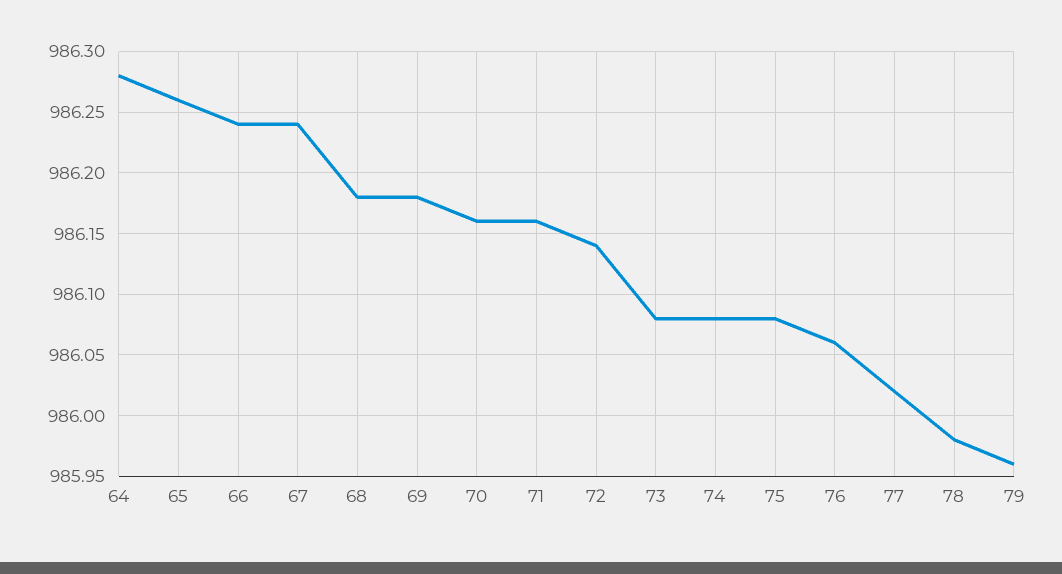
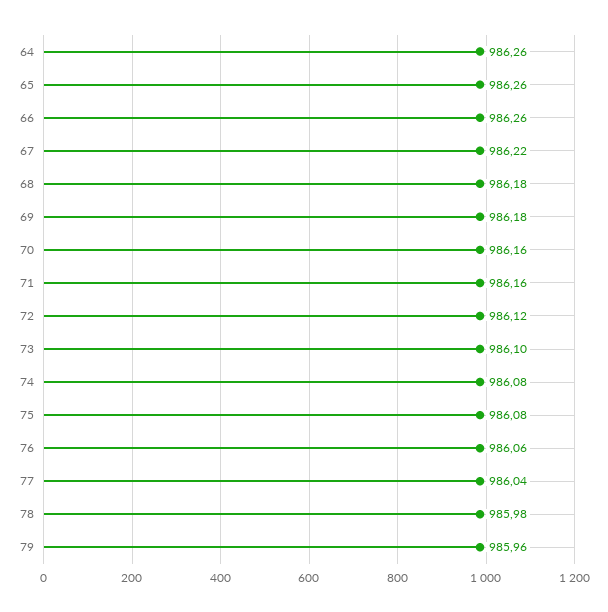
64: 986.28 -> 986.26
66: 986.24 -> 986.26
67: 986.24 -> 986.22
72: 986.14 -> 986.12
73: 986.08 -> 986.1
77: 986.02 -> 986.04

